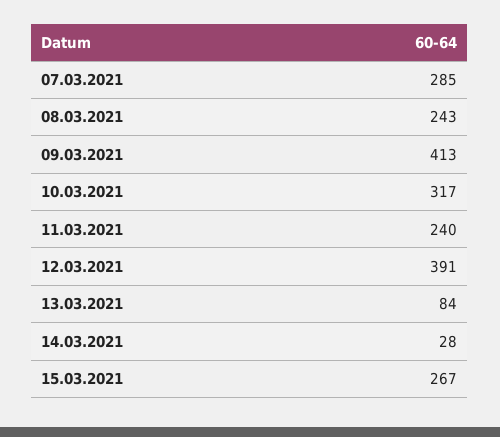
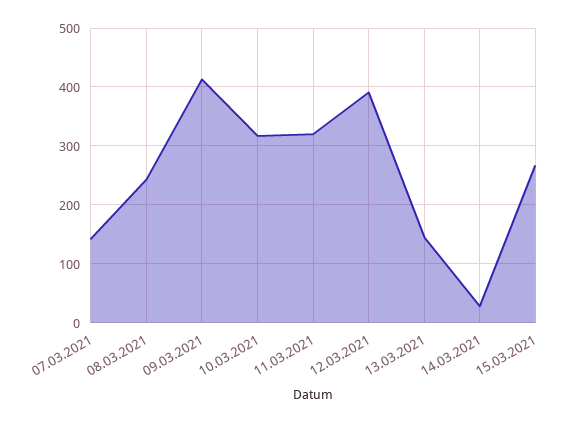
07.03.2021: 285 -> 140
11.03.2021: 240 -> 320
13.03.2021: 84 -> 140

